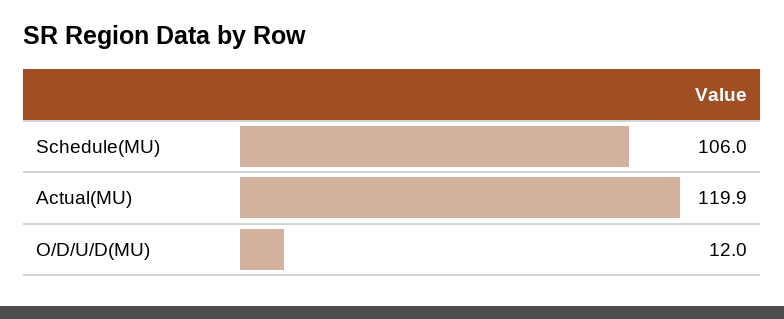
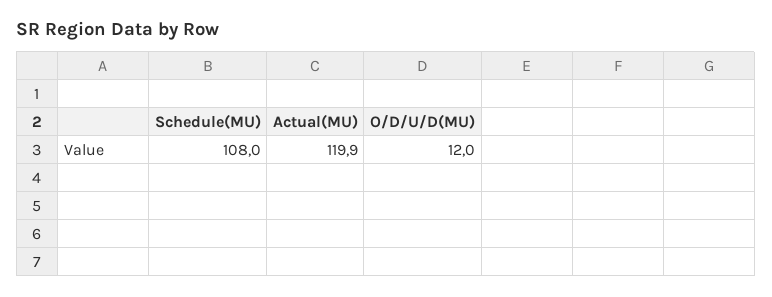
Schedule(MU): 106 -> 108

